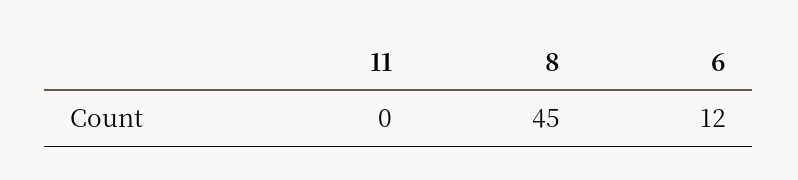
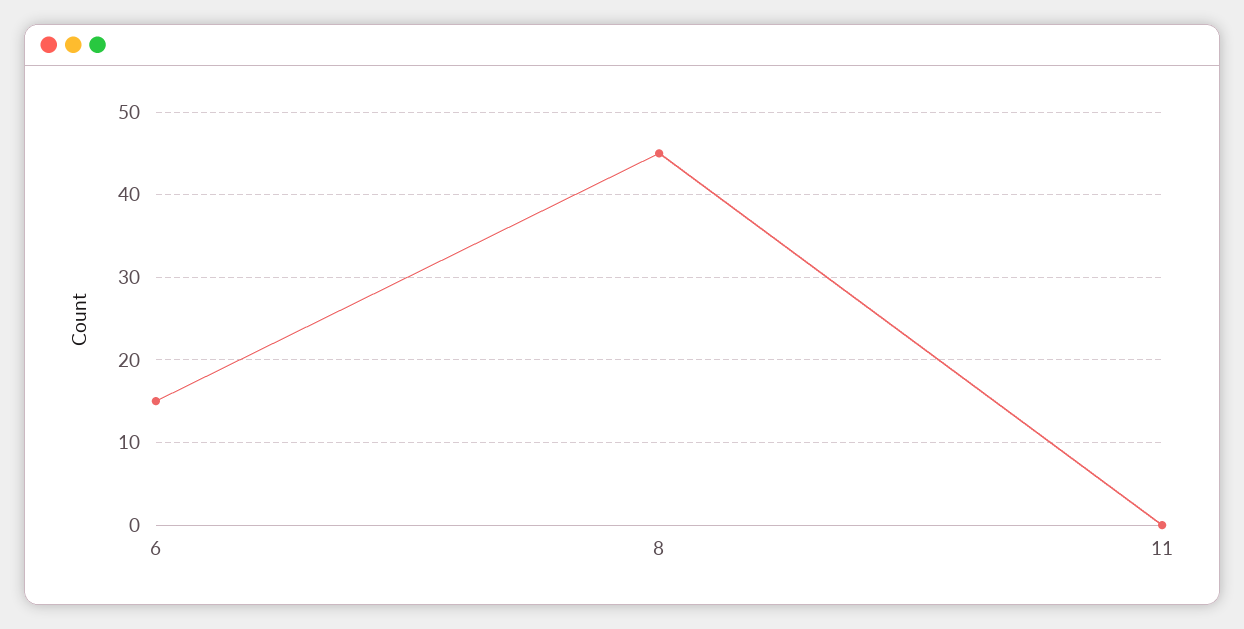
6: 12 -> 15

